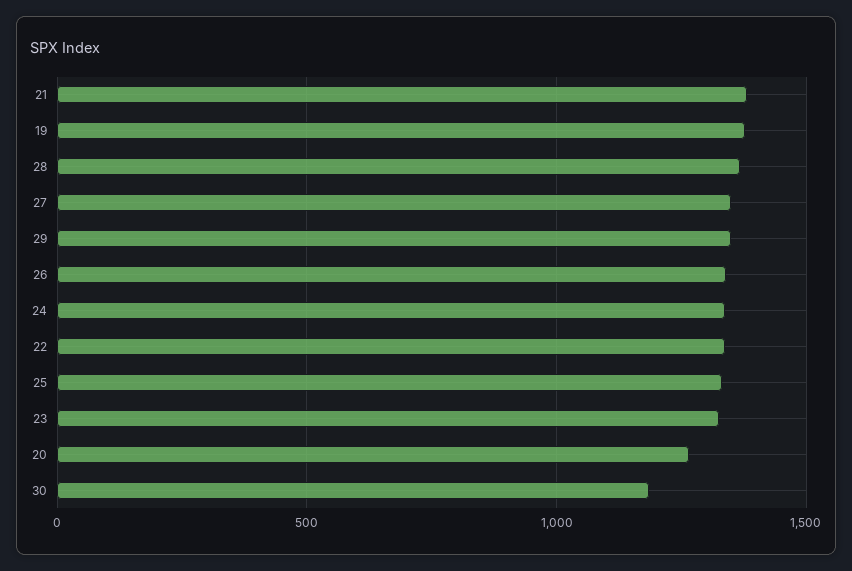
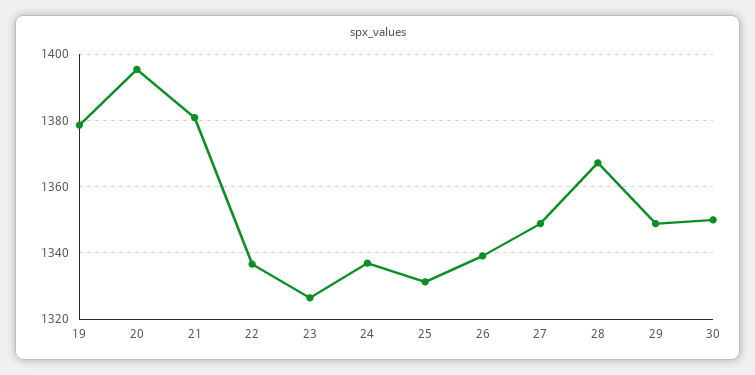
20: 1250 -> 1396
30: 1200 -> 1350

